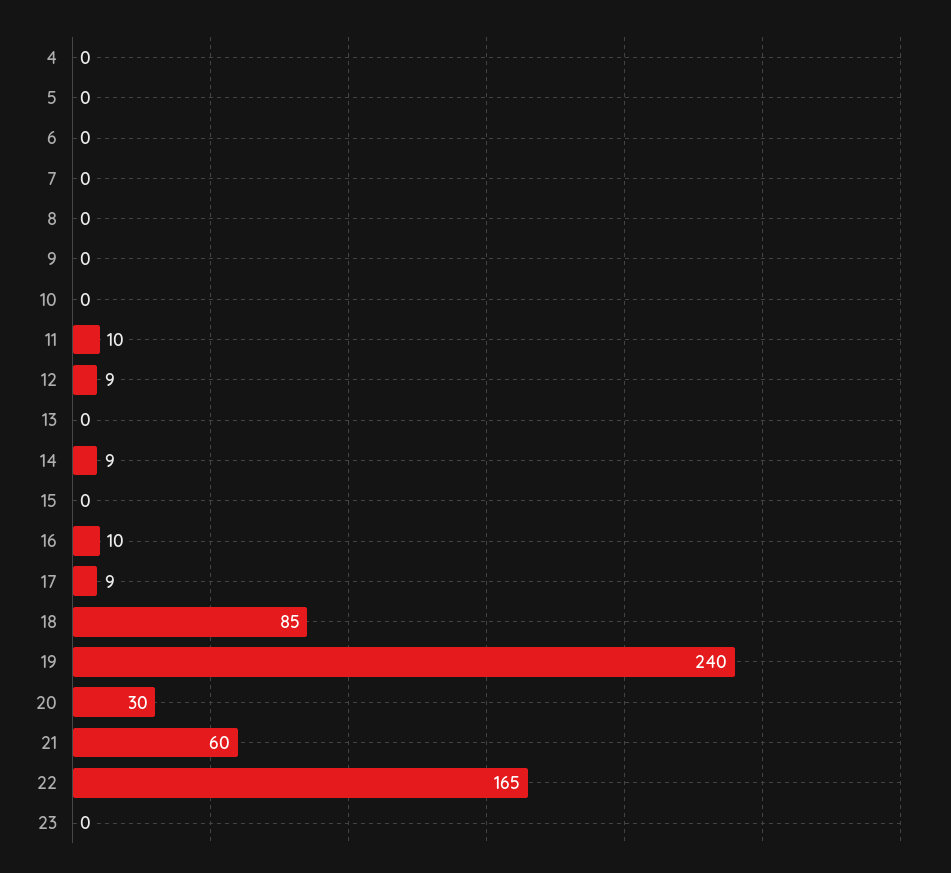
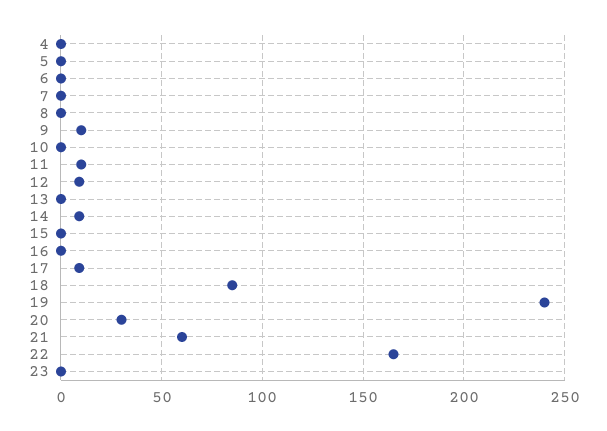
9: 0 -> 10
16: 10 -> 0

